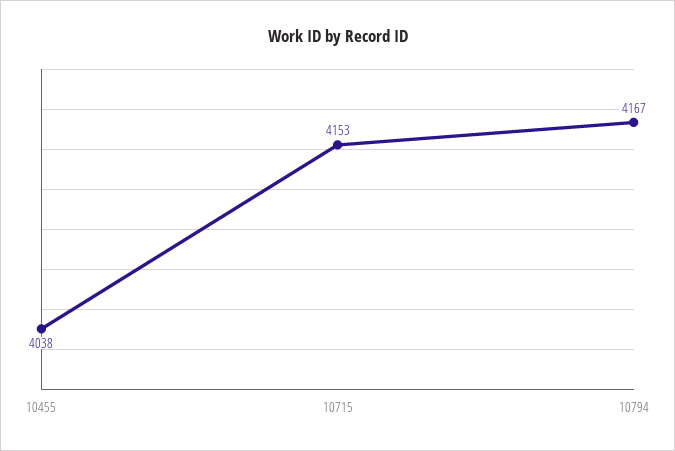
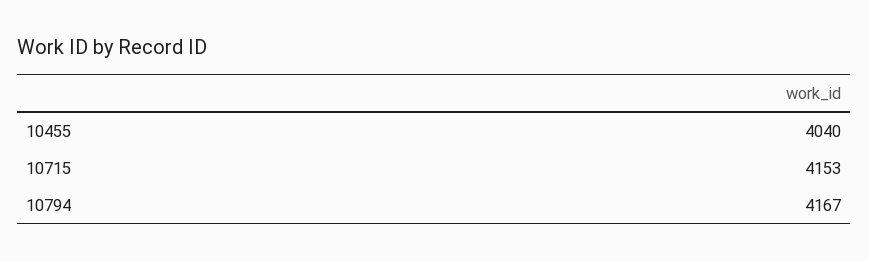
10455: 4038 -> 4040

